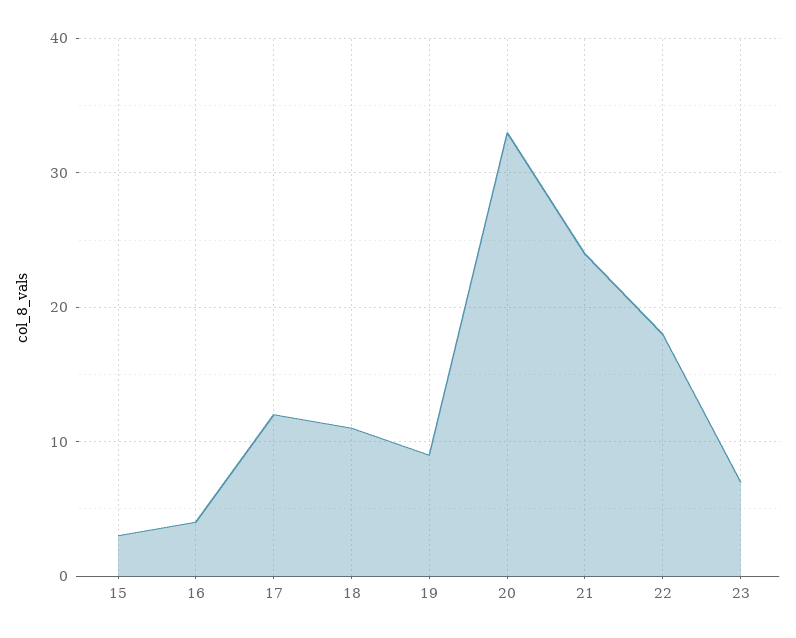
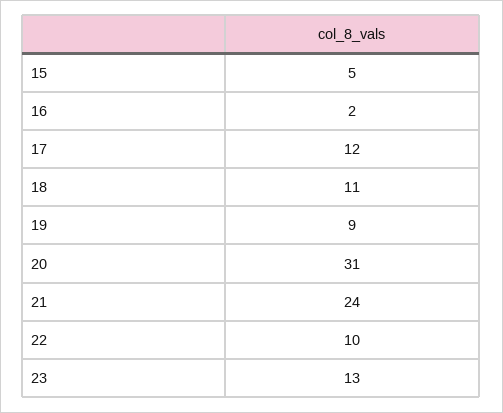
15: 3 -> 5
16: 4 -> 2
20: 33 -> 31
22: 18 -> 10
23: 7 -> 13

